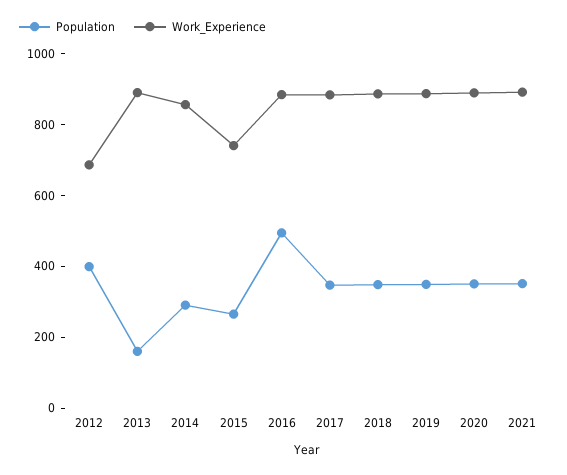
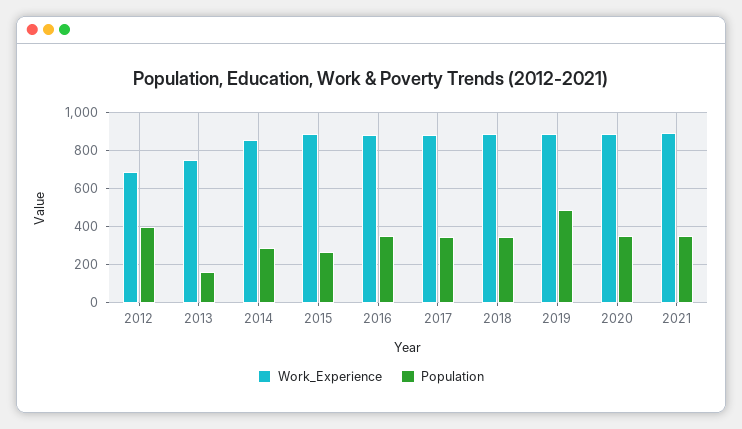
Work_Experience, 2013: 900 -> 750
Work_Experience, 2015: 750 -> 900
Population, 2016: 500 -> 350
Population, 2019: 350 -> 500

